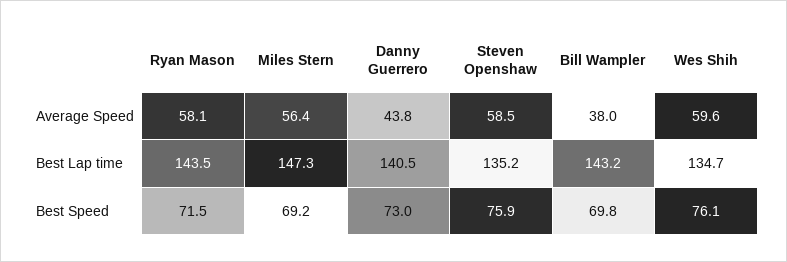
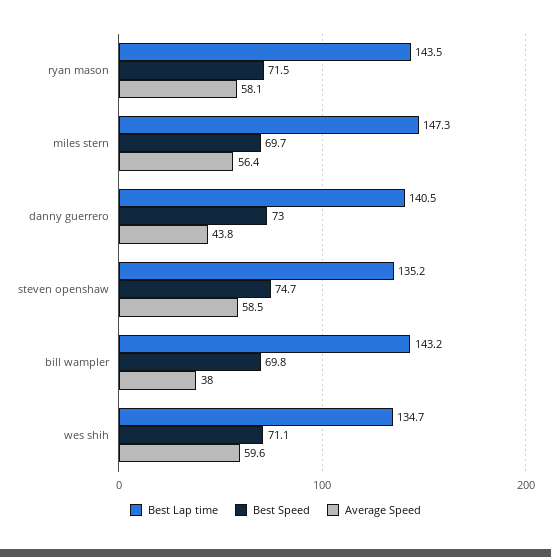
Best Speed, Miles Stern: 69.2 -> 69.7
Best Speed, Steven Openshaw: 75.9 -> 74.7
Best Speed, Wes Shih: 76.1 -> 71.1

